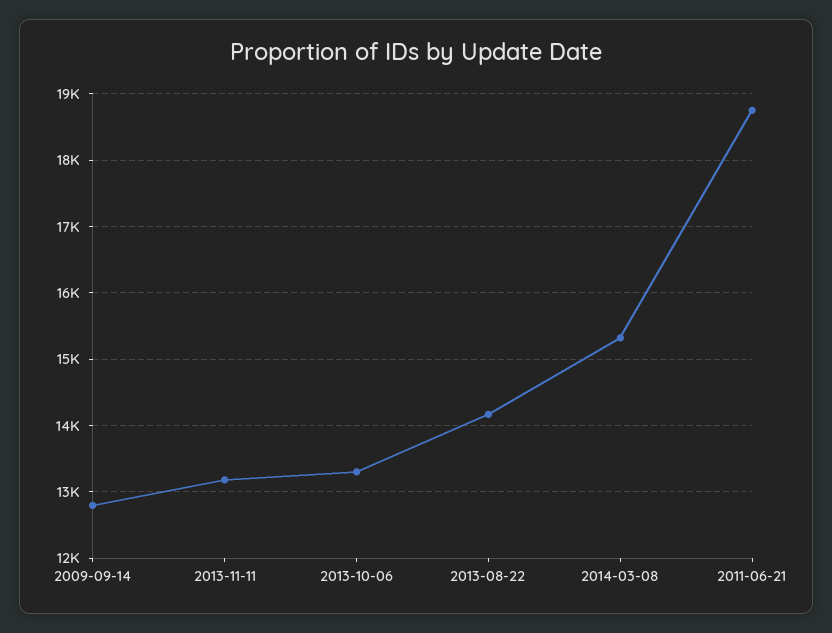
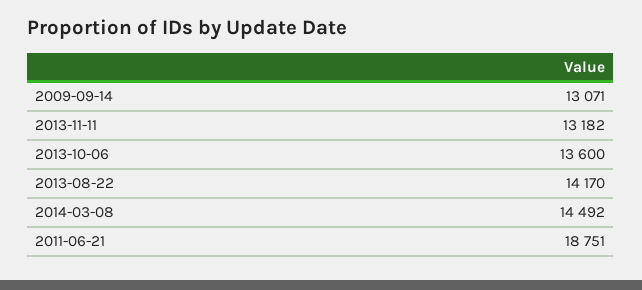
2009-09-14: 12800 -> 13071
2013-10-06: 13300 -> 13600
2014-03-08: 15300 -> 14492

